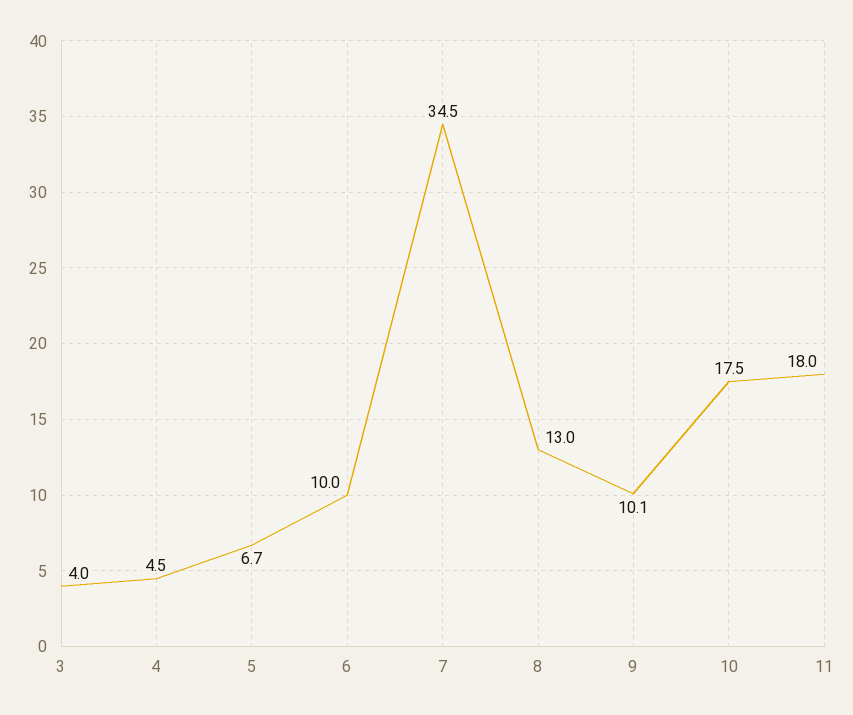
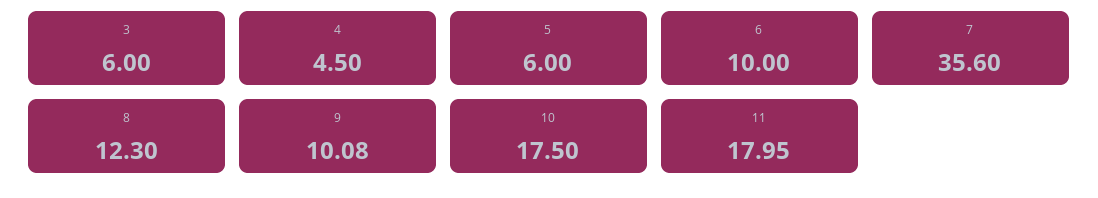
3: 4 -> 6
5: 6.7 -> 6
7: 34.5 -> 35.6
8: 13 -> 12.3

